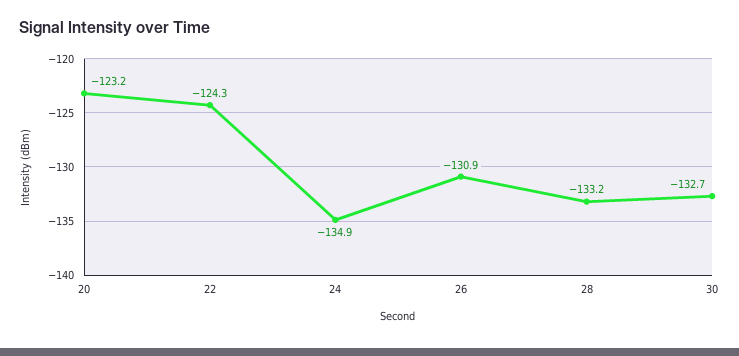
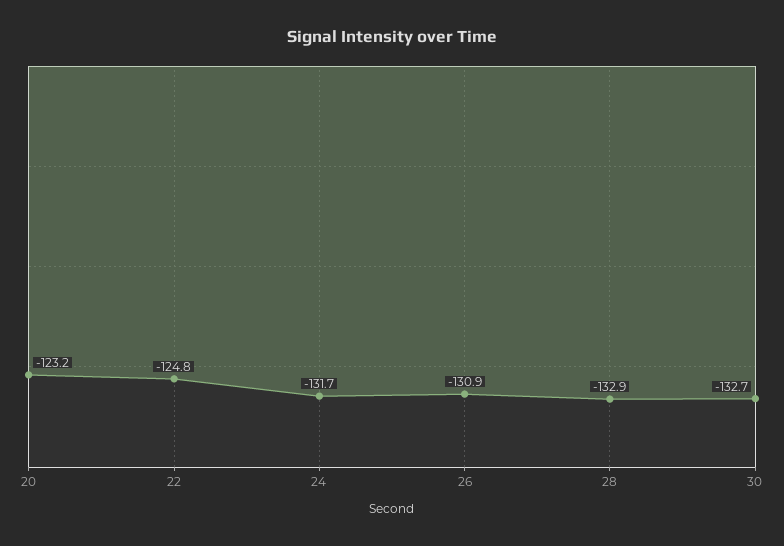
22: -124.3 -> -124.8
24: -134.9 -> -131.7
28: -133.2 -> -132.9

